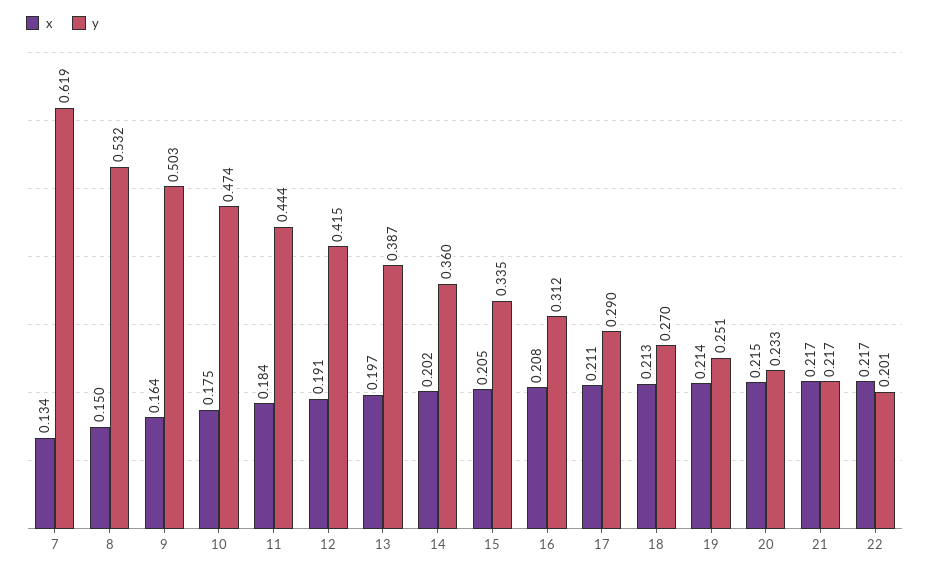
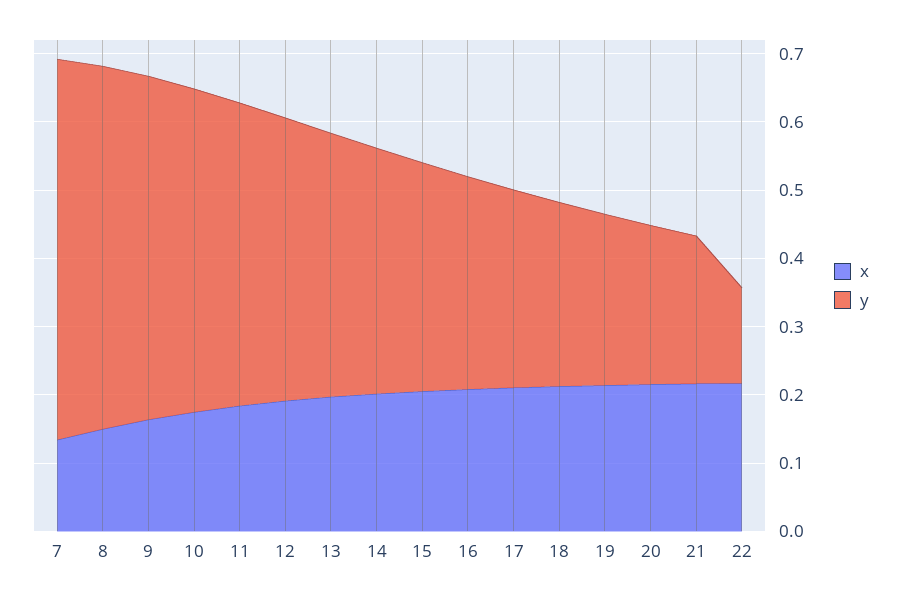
y, 7: 0.619 -> 0.56
y, 22: 0.201 -> 0.14

